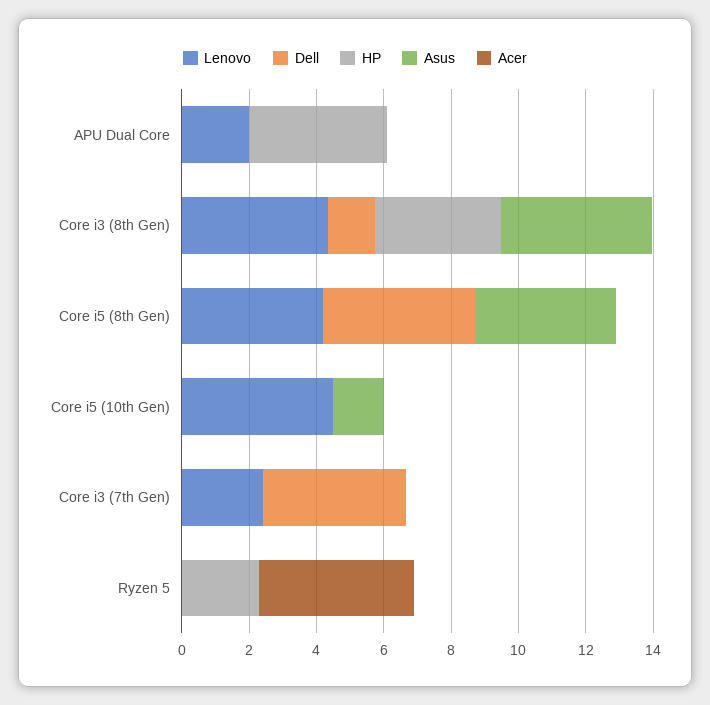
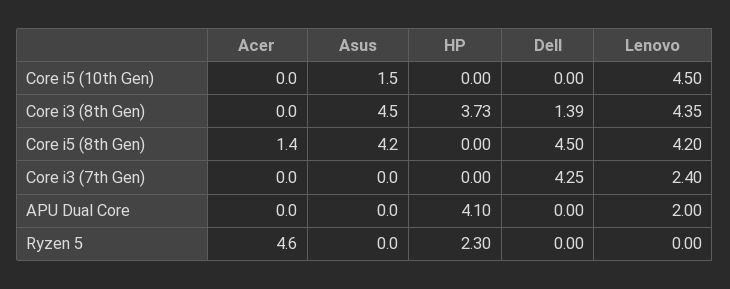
Acer, Core i5 (8th Gen): 0 -> 1.4

